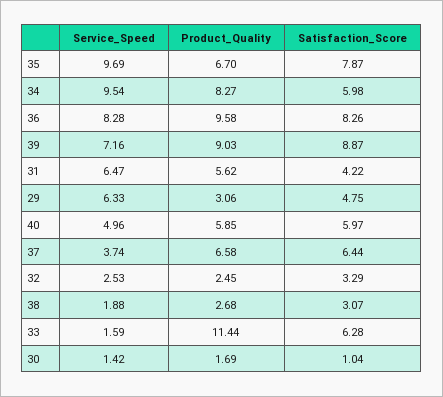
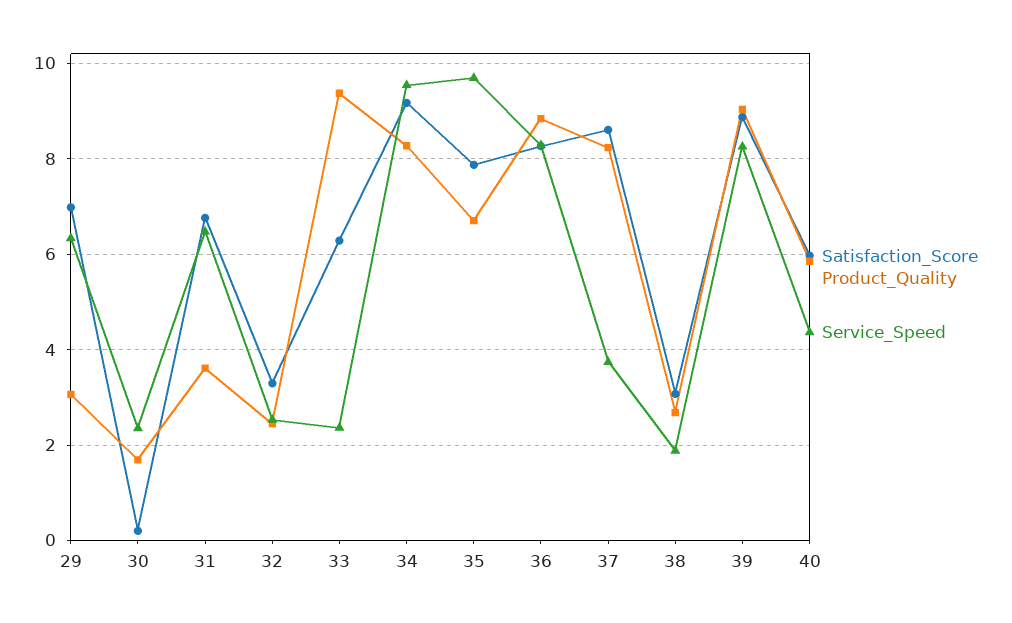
Satisfaction_Score, 34: 5.98 -> 9.2
Product_Quality, 36: 9.58 -> 8.8
Service_Speed, 39: 7.16 -> 8.2
Product_Quality, 31: 5.62 -> 3.6
Satisfaction_Score, 31: 4.22 -> 6.8
Satisfaction_Score, 29: 4.75 -> 7
Service_Speed, 40: 4.96 -> 4.4
Product_Quality, 37: 6.58 -> 8.2
Satisfaction_Score, 37: 6.44 -> 8.6
Service_Speed, 33: 1.59 -> 2.4
Product_Quality, 33: 11.44 -> 9.4
Service_Speed, 30: 1.42 -> 2.4
Satisfaction_Score, 30: 1.04 -> 0.2

